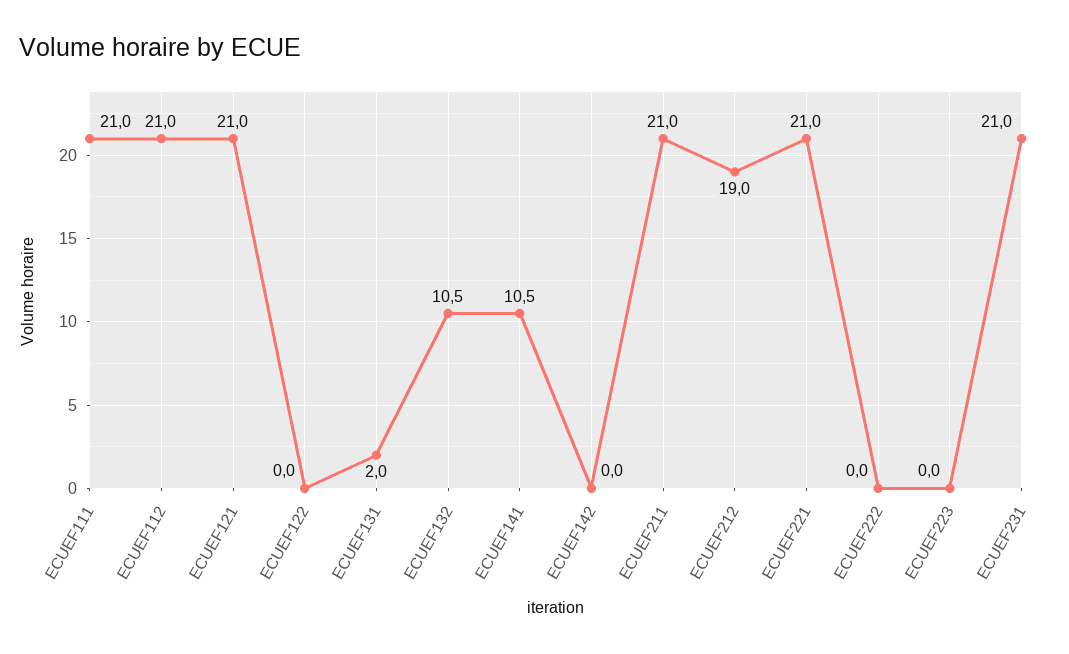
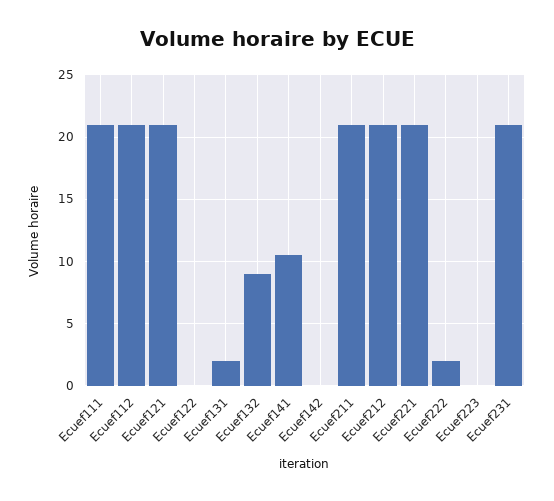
ECUEF132: 10.5 -> 9
ECUEF212: 19 -> 21
ECUEF222: 0 -> 2

